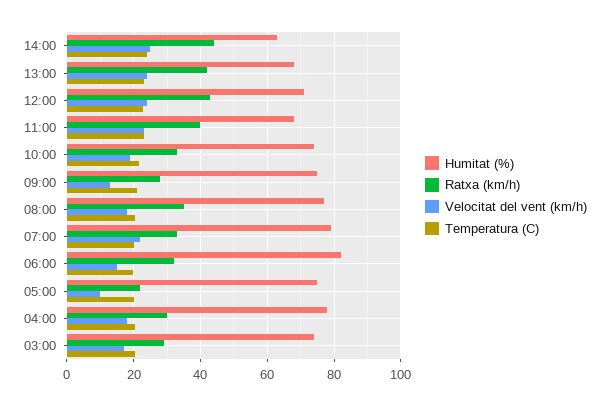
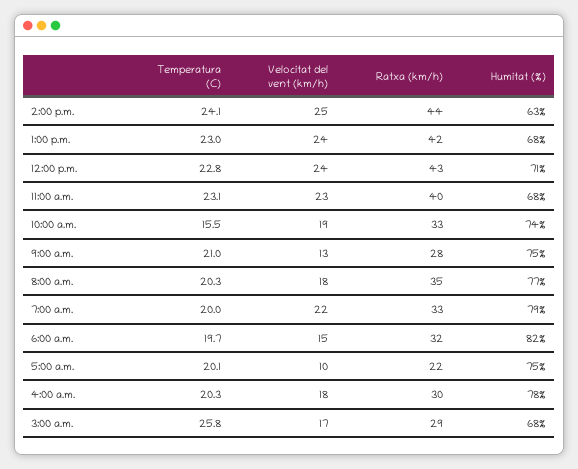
Temperatura (C), 10:00: 22 -> 15.5
Humitat (%), 03:00: 74 -> 68
Temperatura (C), 03:00: 20 -> 25.8

